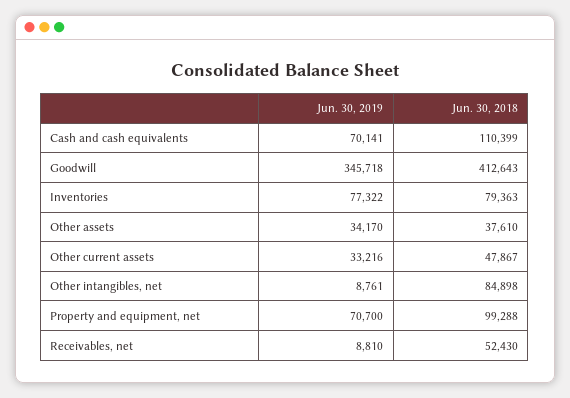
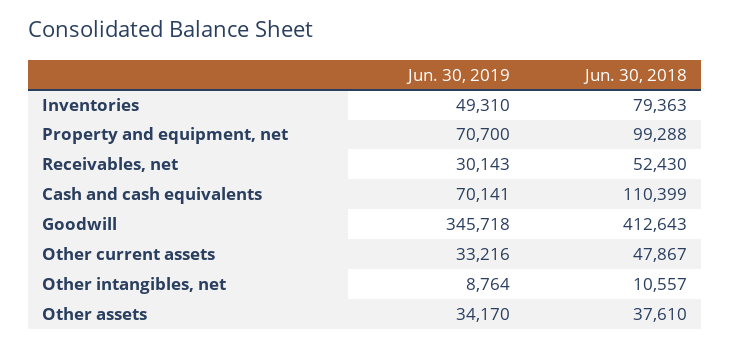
Jun. 30, 2019, Inventories: 77322 -> 49310
Jun. 30, 2019, Other intangibles, net: 8761 -> 8764
Jun. 30, 2018, Other intangibles, net: 84898 -> 10557
Jun. 30, 2019, Receivables, net: 8810 -> 30143

